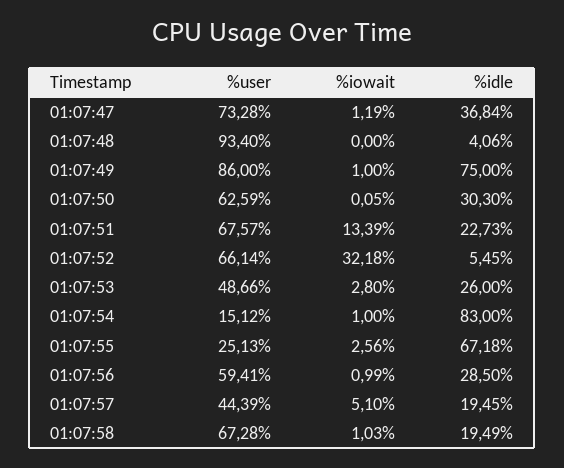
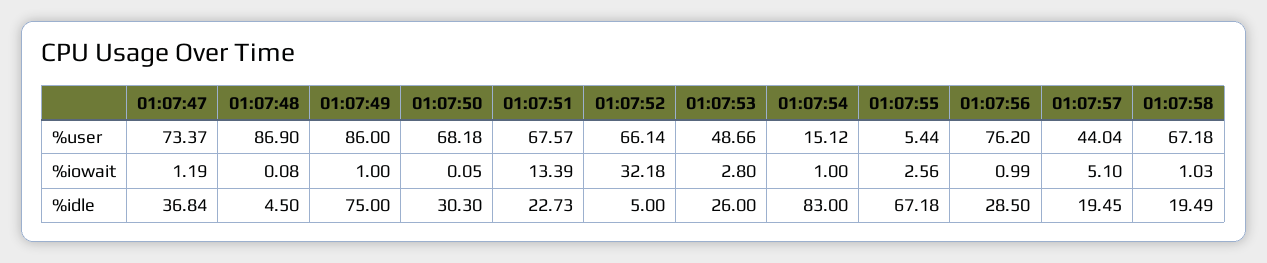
%user, 01:07:47: 73.28 -> 73.37
%user, 01:07:48: 93.4 -> 86.9
%iowait, 01:07:48: 0 -> 0.08
%idle, 01:07:48: 4.06 -> 4.5
%user, 01:07:50: 62.59 -> 68.18
%idle, 01:07:52: 5.45 -> 5
%user, 01:07:55: 25.13 -> 5.44
%user, 01:07:56: 59.41 -> 76.2
%user, 01:07:57: 44.39 -> 44.04
%user, 01:07:58: 67.28 -> 67.18

